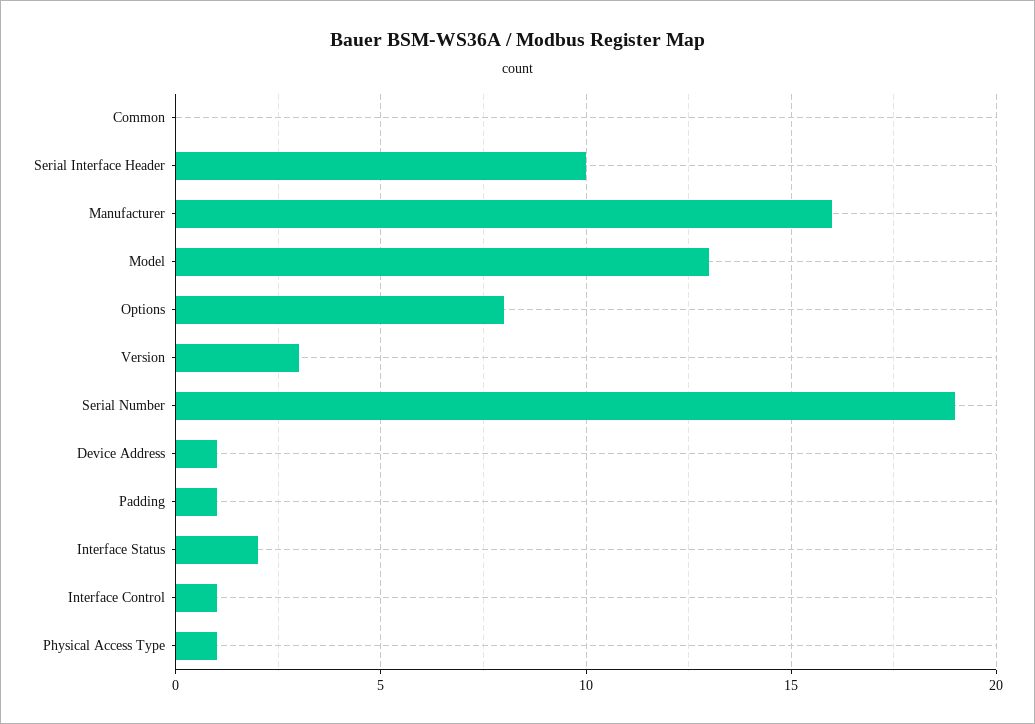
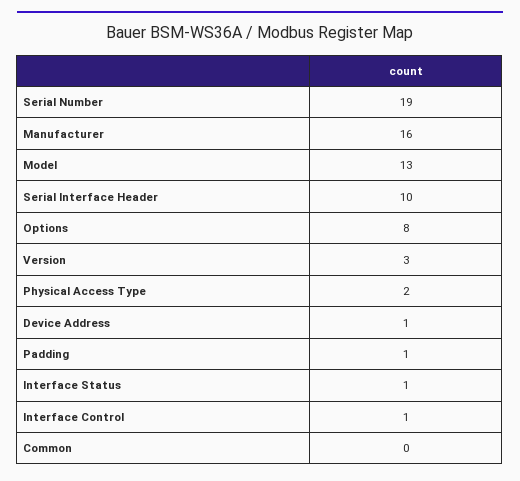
Interface Status: 2 -> 1
Physical Access Type: 1 -> 2

